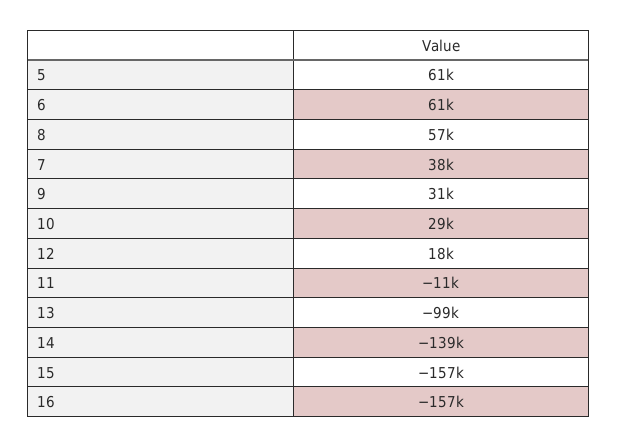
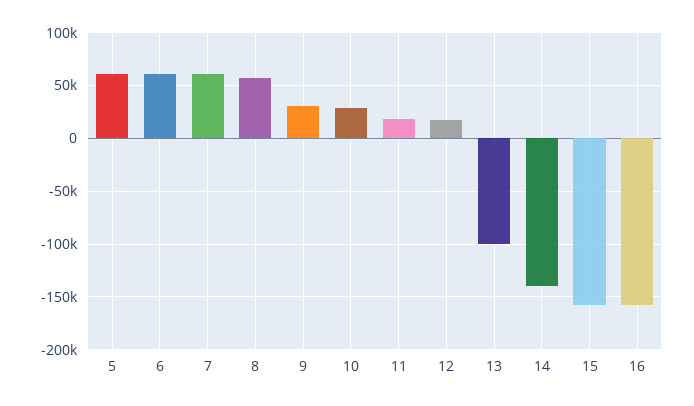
7: 38000 -> 60000
11: -11000 -> 20000

